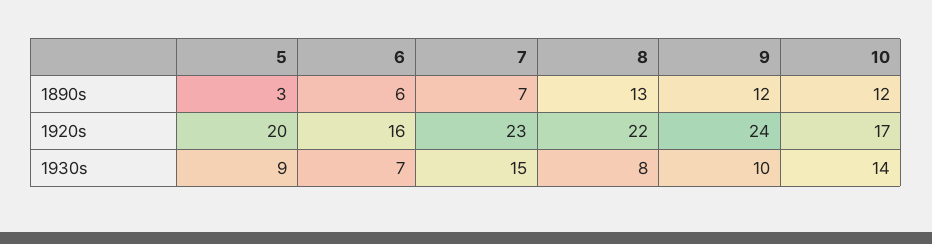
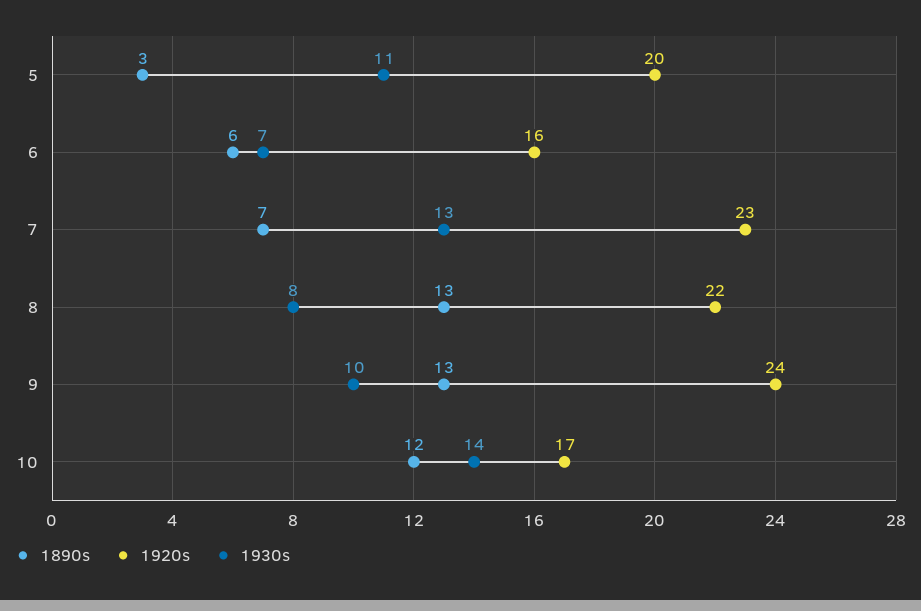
1890s, 9: 12 -> 13
1930s, 5: 9 -> 11
1930s, 7: 15 -> 13

